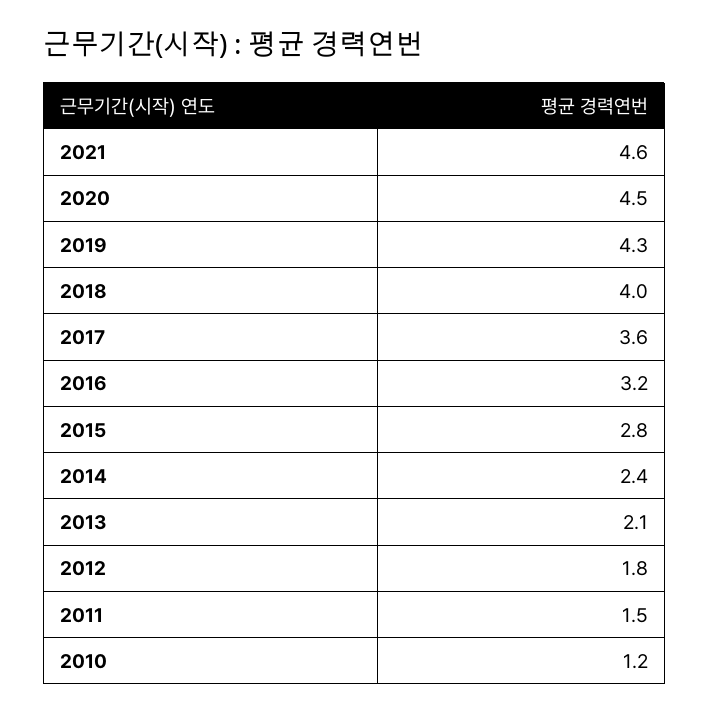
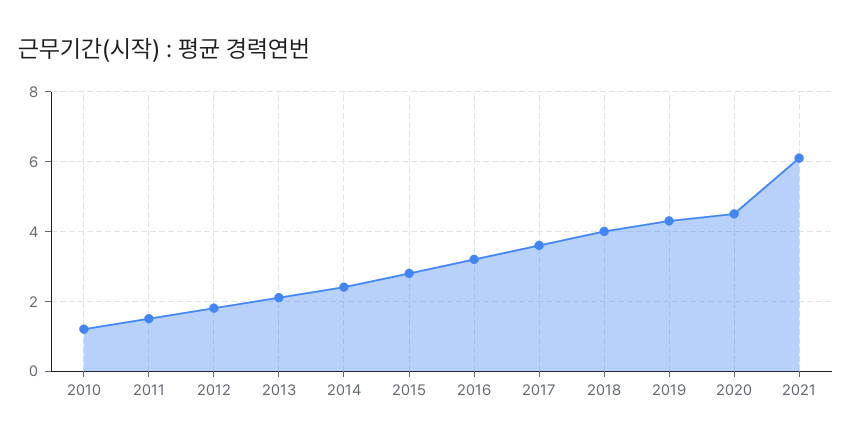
2021: 4.6 -> 6

